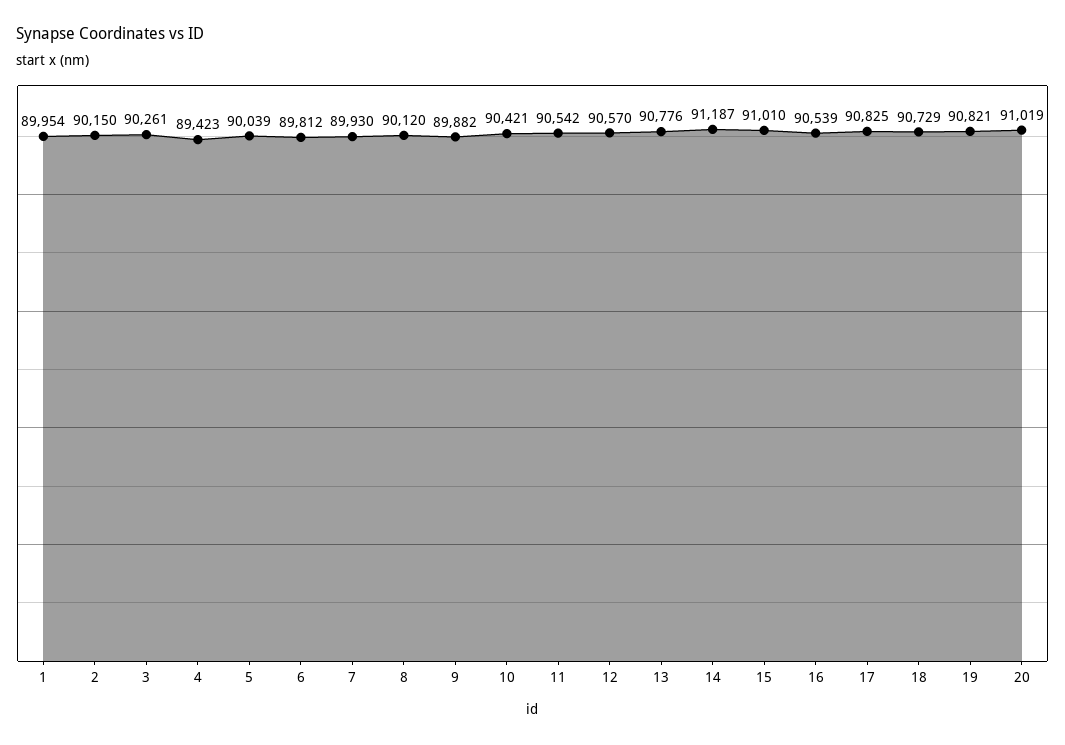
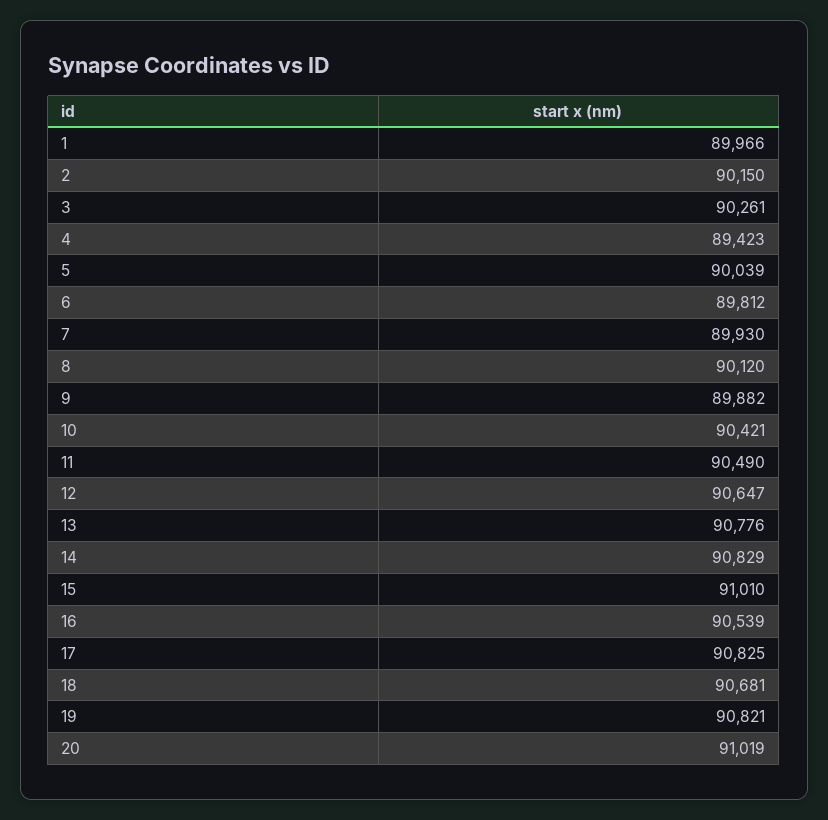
1: 89954 -> 89966
11: 90542 -> 90490
12: 90570 -> 90647
14: 91187 -> 90829
18: 90729 -> 90681

